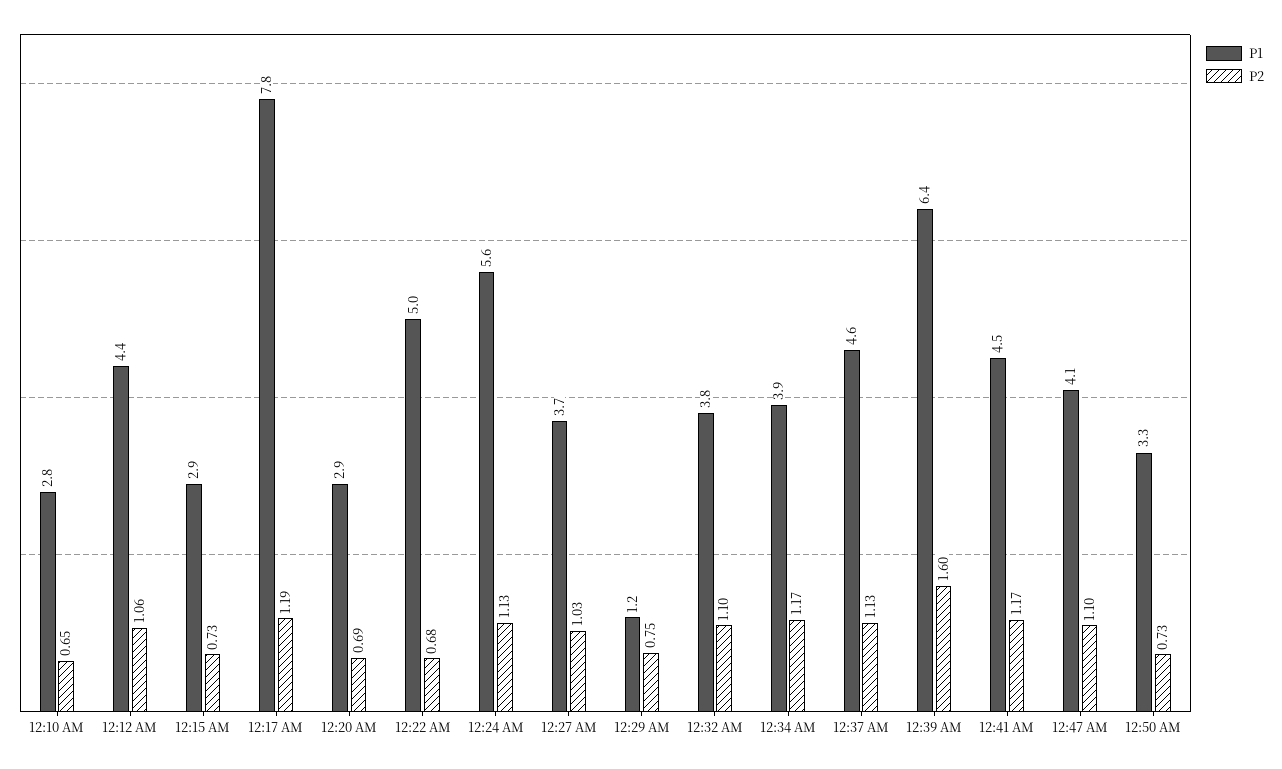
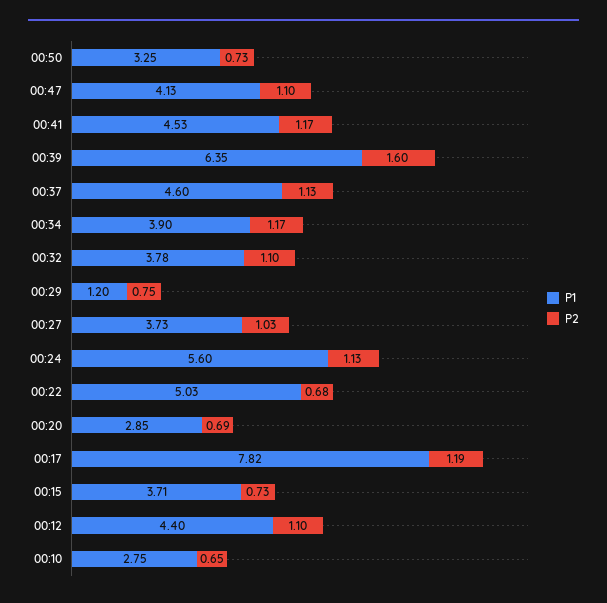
P2, 12:12 AM: 1.06 -> 1.1
P1, 12:15 AM: 2.9 -> 3.71

